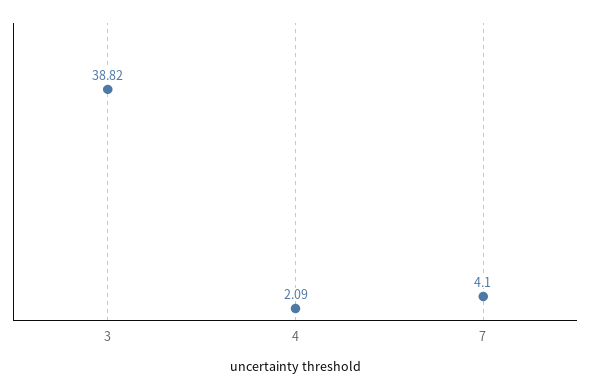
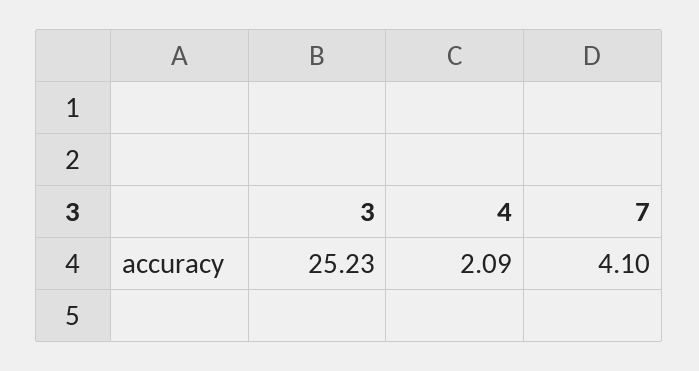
3: 38.82 -> 25.23

